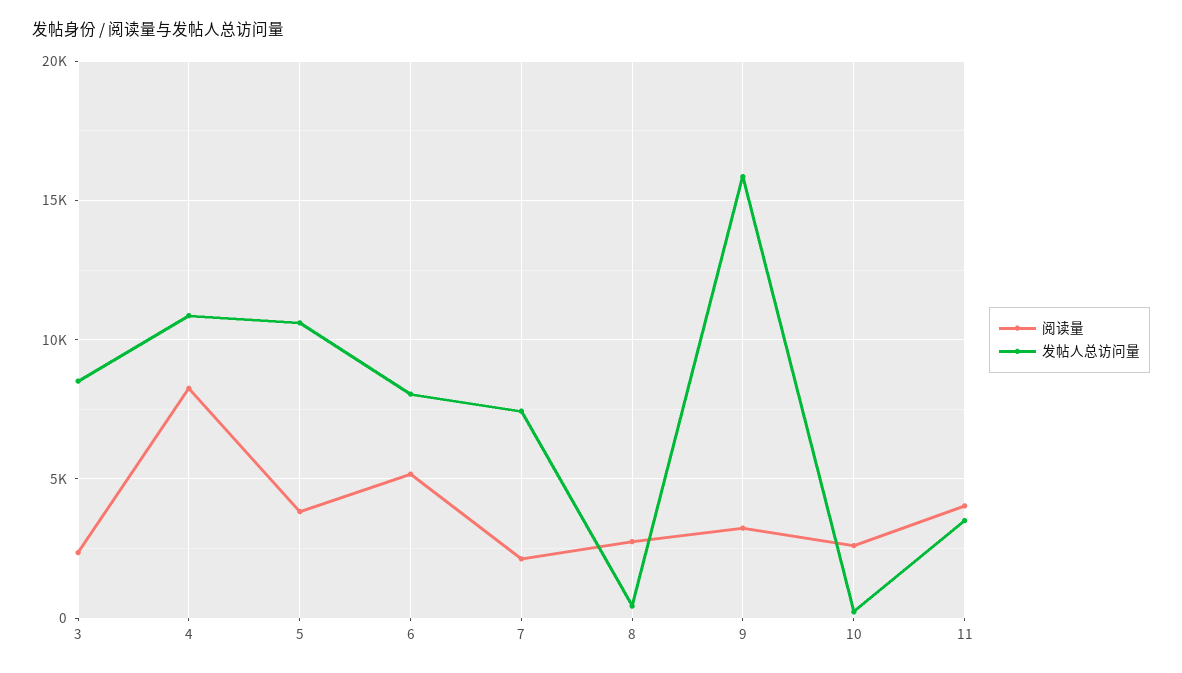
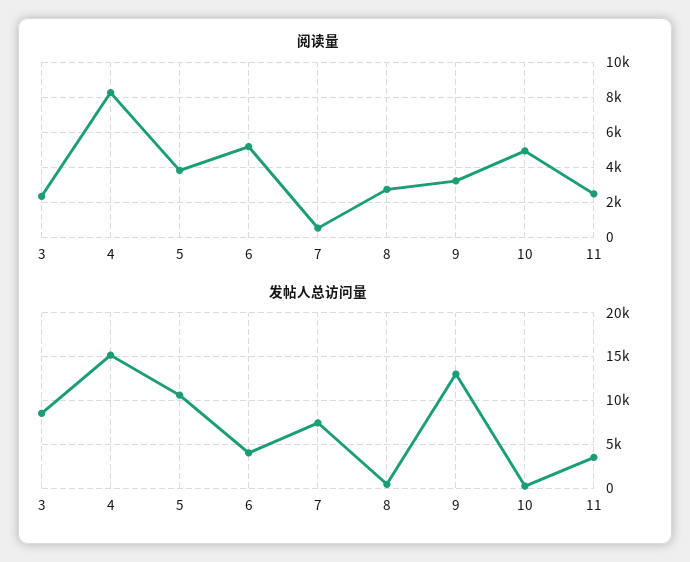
发帖人总访问量, 4: 11000 -> 15000
发帖人总访问量, 6: 8000 -> 4000
阅读量, 7: 2000 -> 500
发帖人总访问量, 9: 16000 -> 13000
阅读量, 10: 2500 -> 5000
阅读量, 11: 4000 -> 2500

